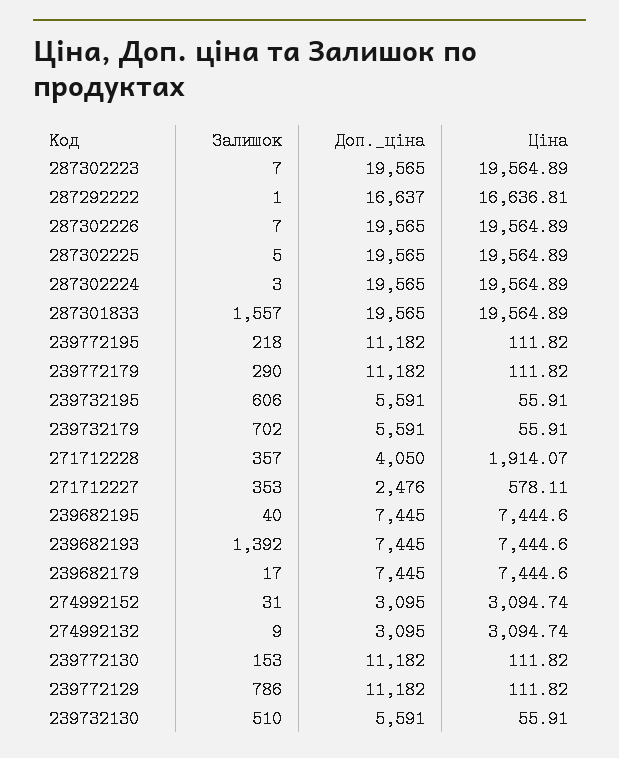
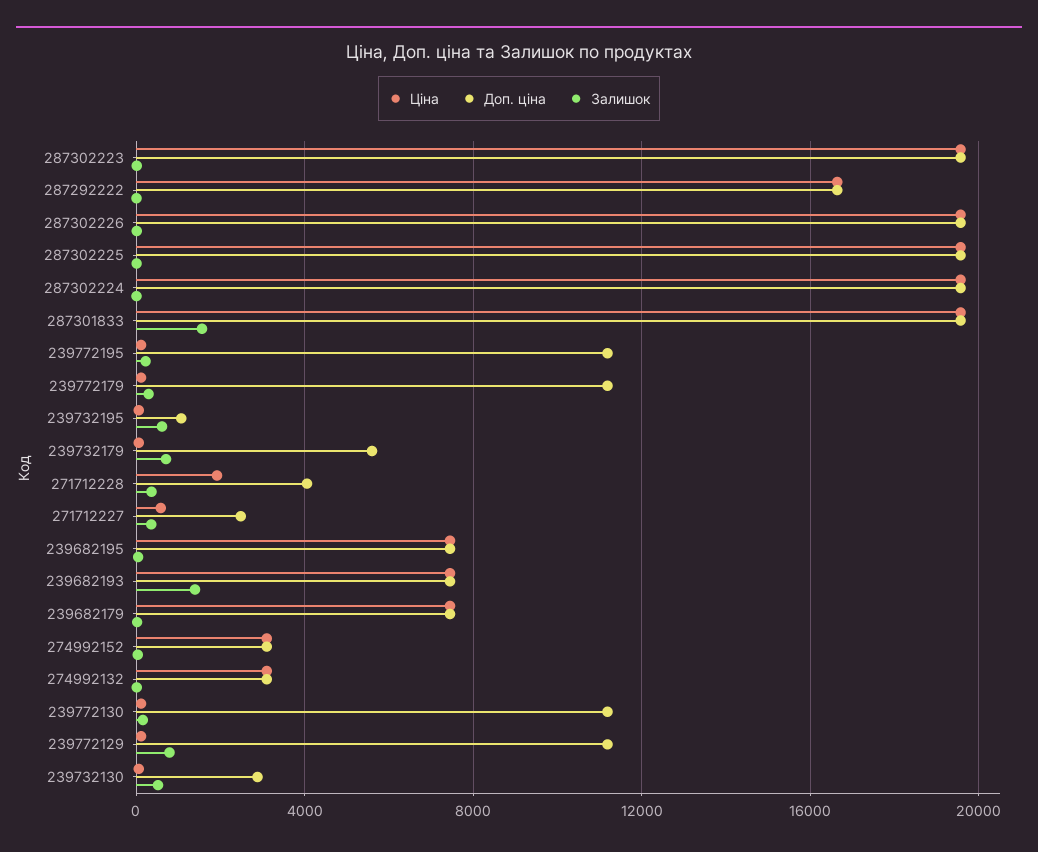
Доп._ціна, 239732195: 5591 -> 1000
Доп._ціна, 239732130: 5591 -> 3000

